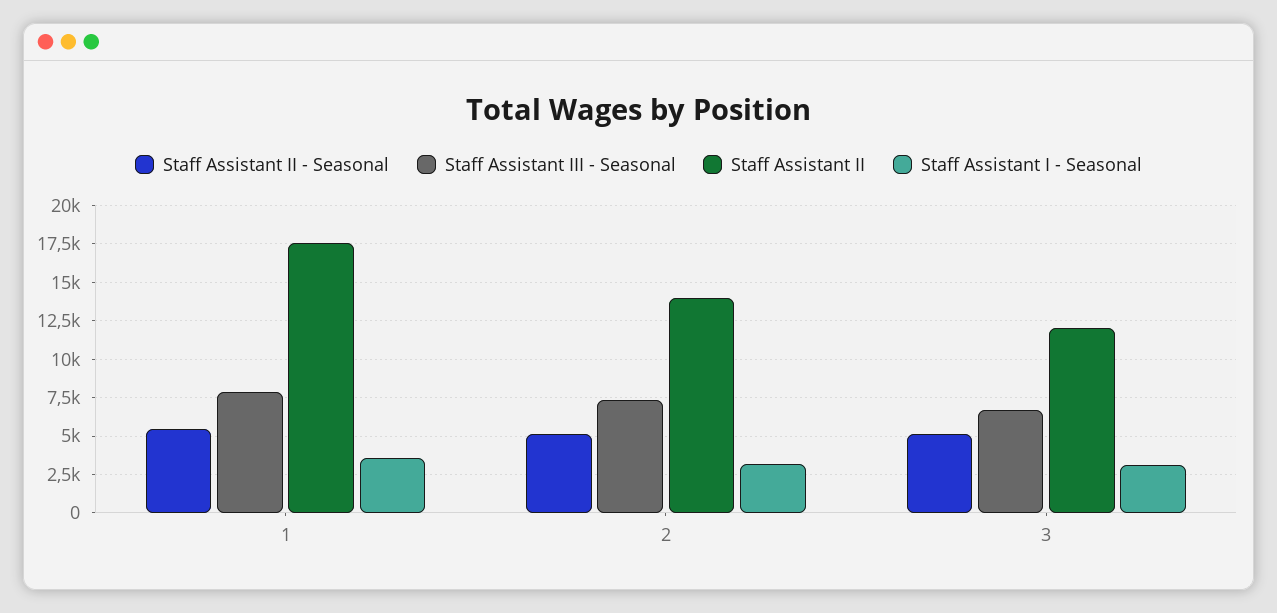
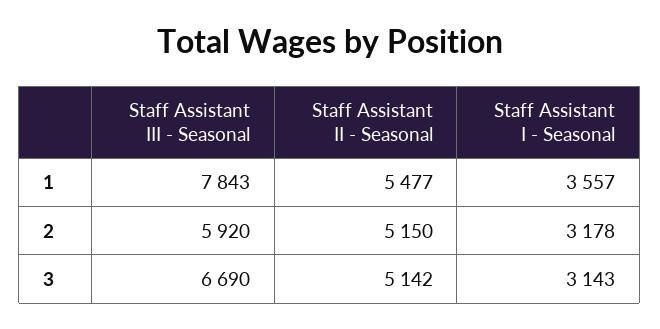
Staff Assistant II, 1: 17500 -> none
Staff Assistant III - Seasonal, 2: 7500 -> 5920
Staff Assistant II, 2: 14000 -> none
Staff Assistant II, 3: 12000 -> none

